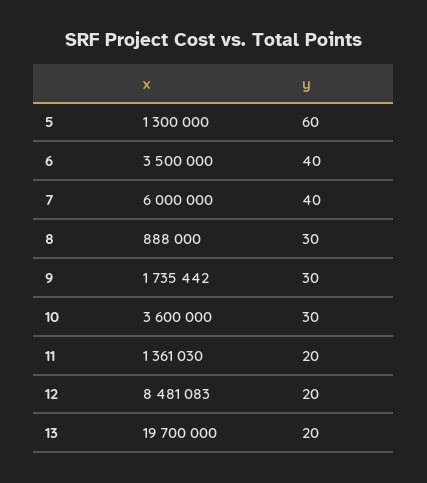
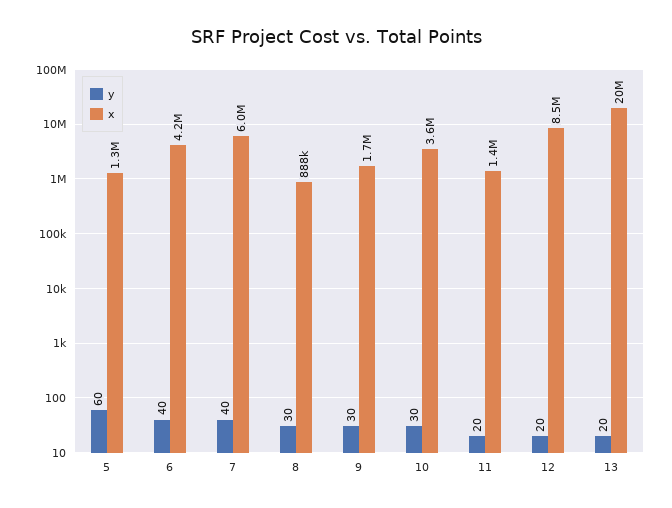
x, 6: 3500000 -> 4200000

